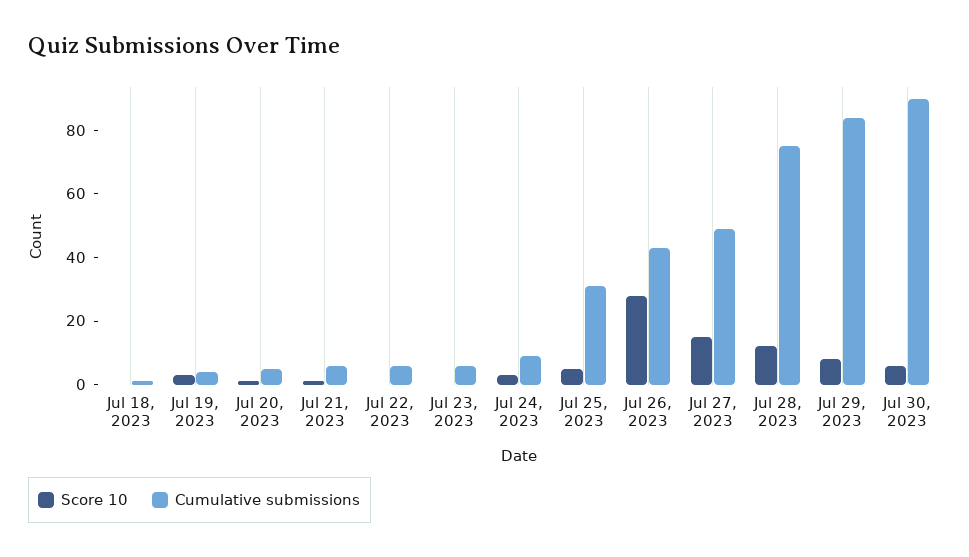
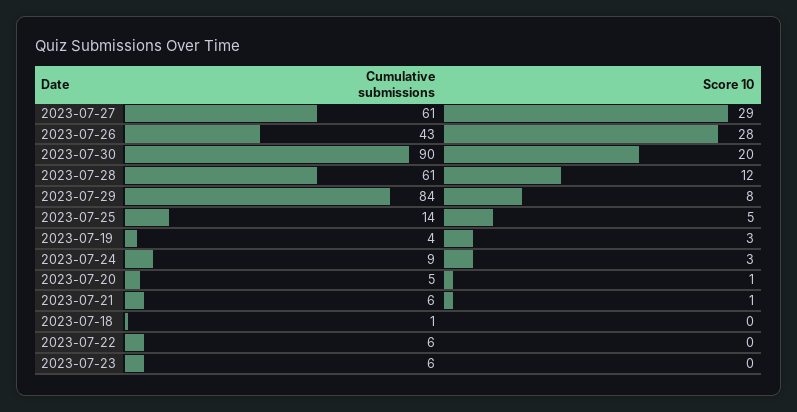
Cumulative submissions, Jul 25, 2023: 30 -> 14
Score 10, Jul 27, 2023: 15 -> 29
Cumulative submissions, Jul 27, 2023: 50 -> 61
Cumulative submissions, Jul 28, 2023: 75 -> 61
Score 10, Jul 30, 2023: 5 -> 20

